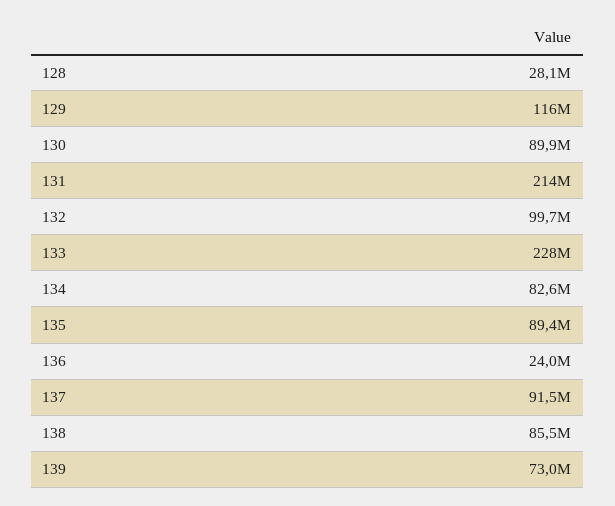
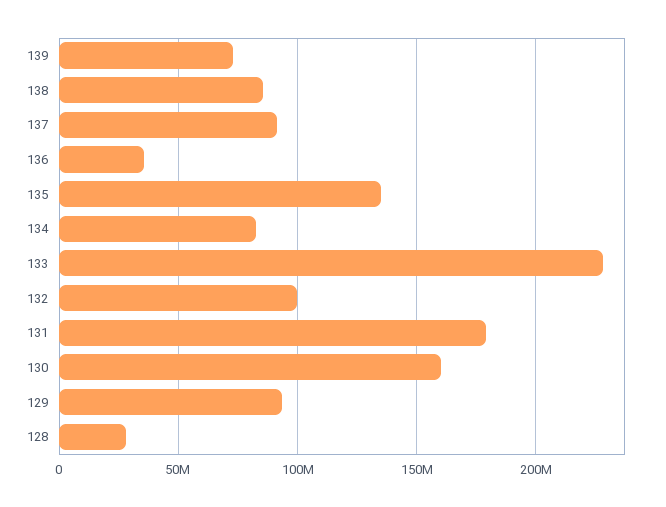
129: 116000000 -> 95000000
130: 89900000 -> 160000000
131: 214000000 -> 180000000
135: 89400000 -> 135000000
136: 24000000 -> 35000000

